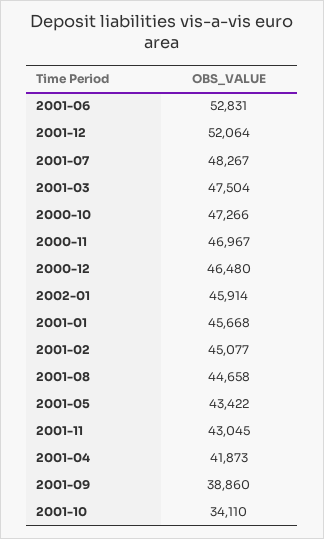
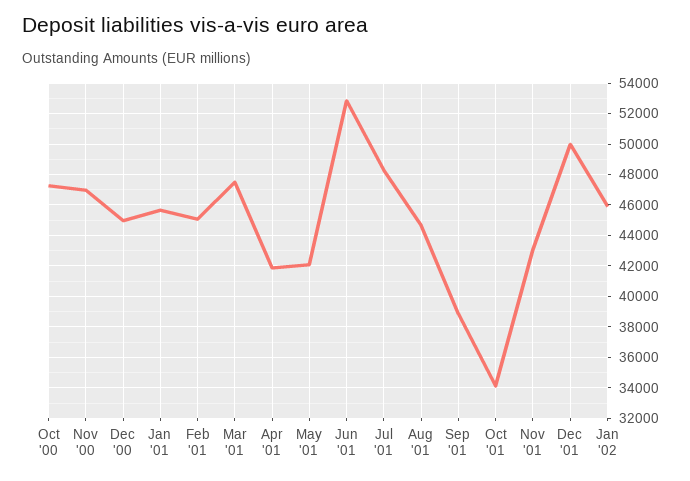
2001-12: 52064 -> 50000
2000-12: 46480 -> 45000
2001-05: 43422 -> 42000

